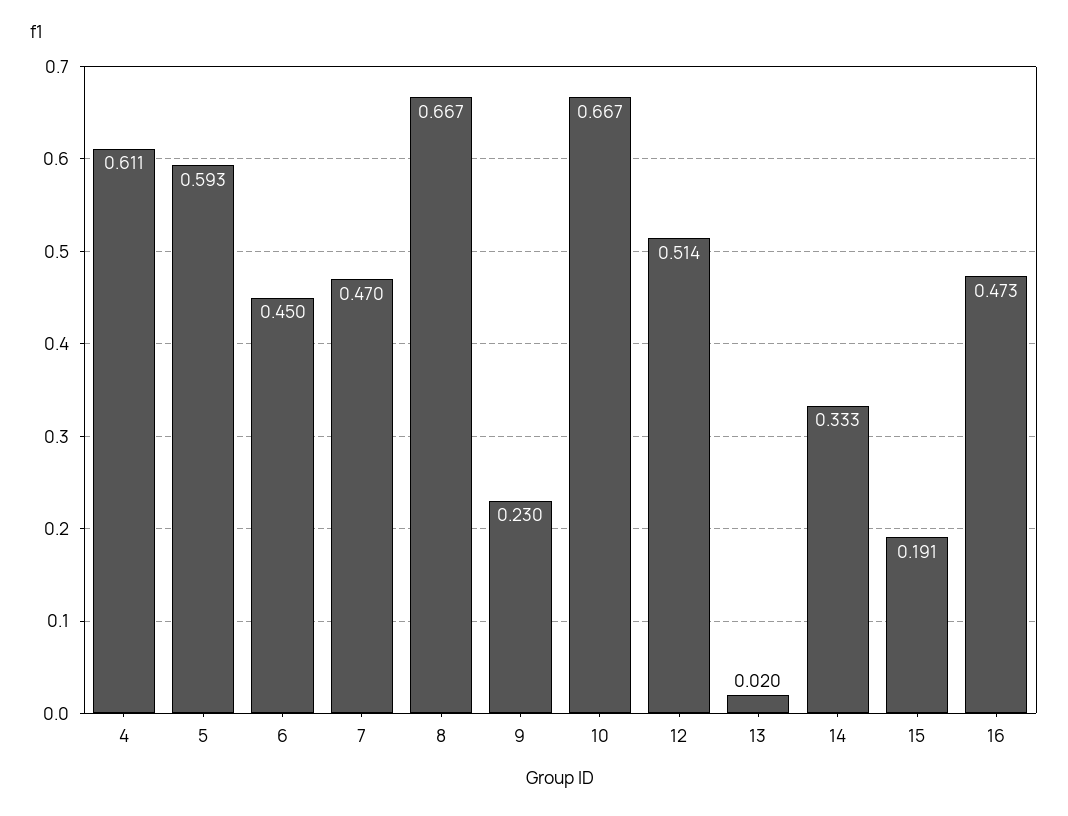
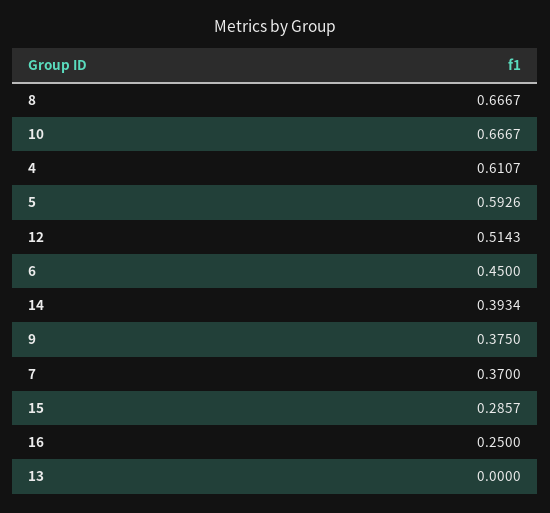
7: 0.47 -> 0.37
9: 0.23 -> 0.375
13: 0.02 -> 0
14: 0.333 -> 0.3934
15: 0.191 -> 0.2857
16: 0.473 -> 0.25

